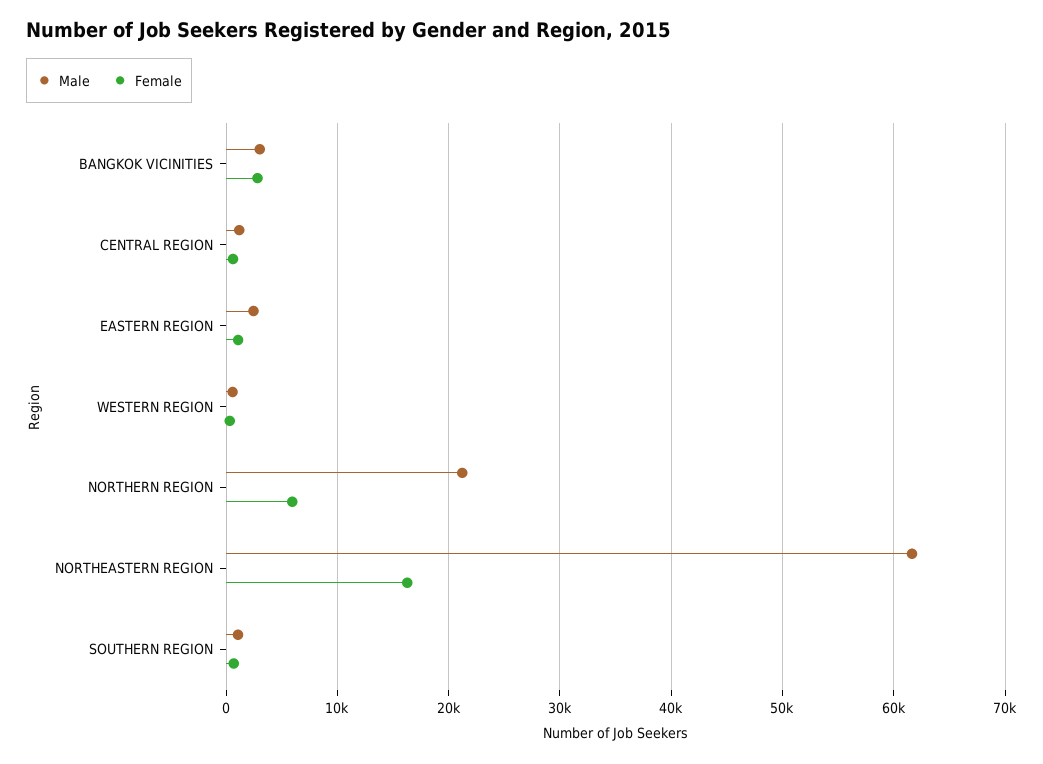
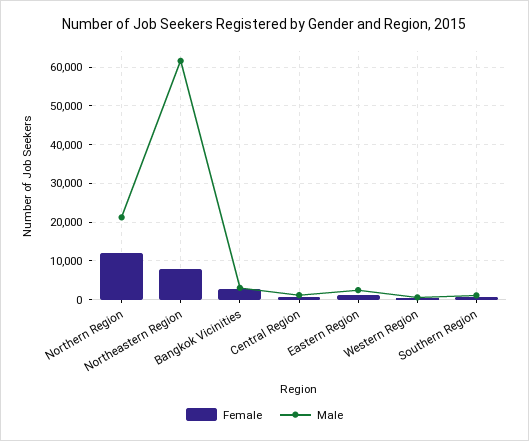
Female, NORTHERN REGION: 6000 -> 12000
Female, NORTHEASTERN REGION: 16000 -> 8000

